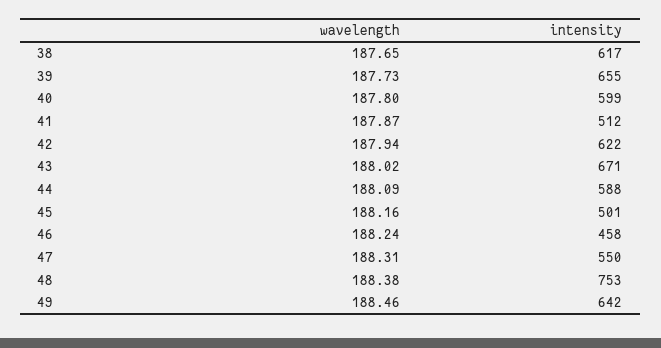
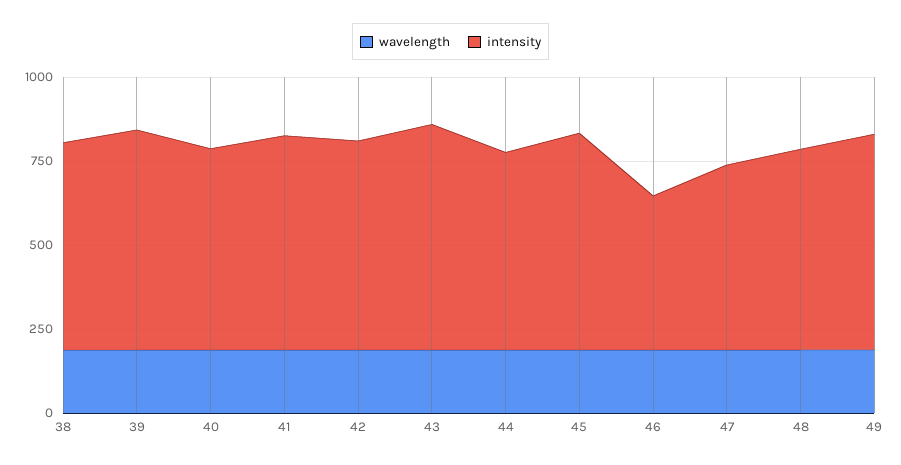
intensity, 41: 512 -> 650
intensity, 45: 501 -> 650
intensity, 48: 753 -> 600

